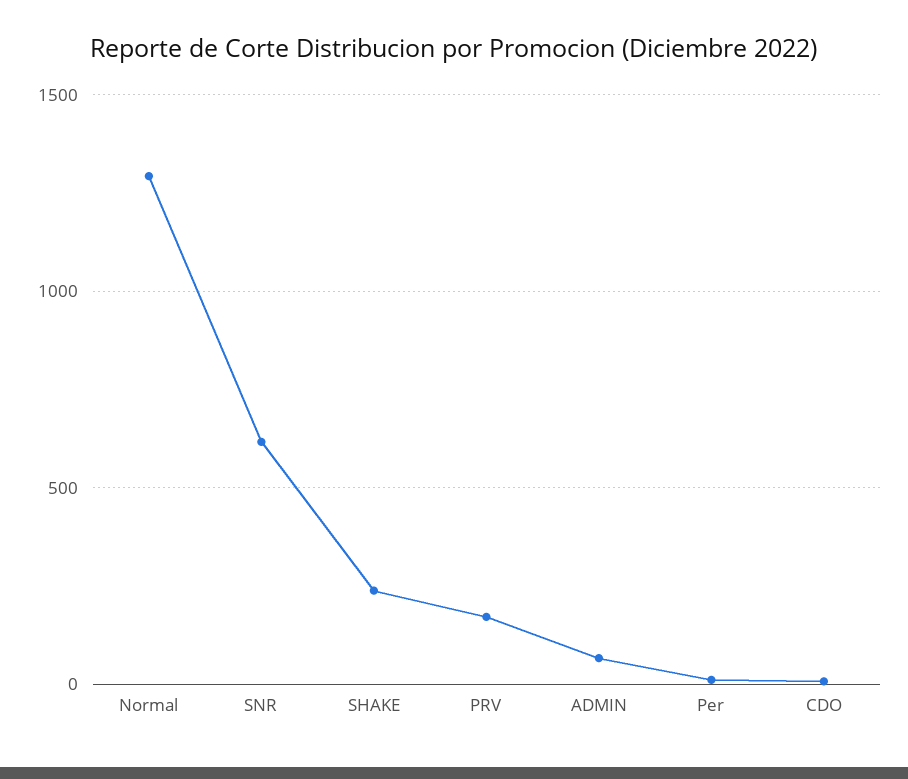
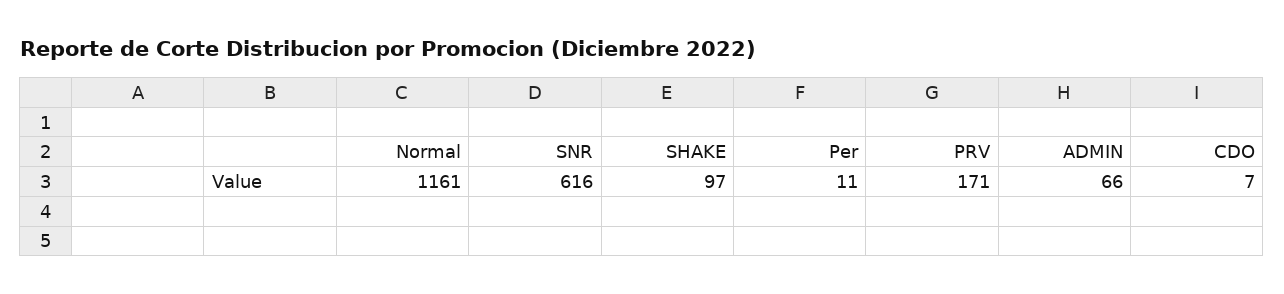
Normal: 1300 -> 1161
SHAKE: 250 -> 97

